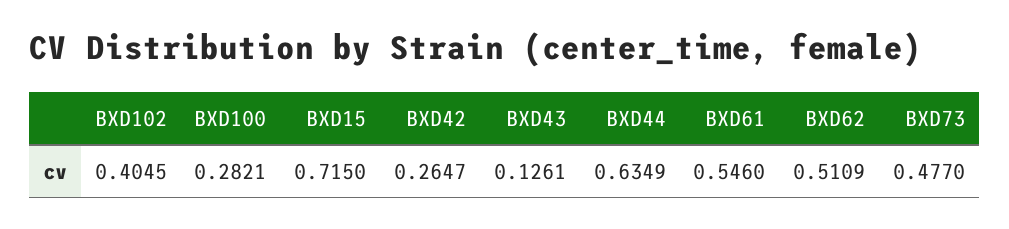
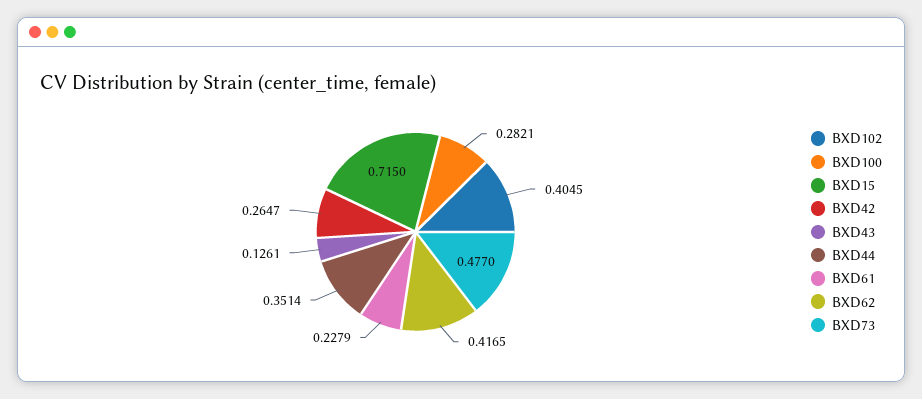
BXD44: 0.6349 -> 0.3514
BXD61: 0.546 -> 0.2279
BXD62: 0.5109 -> 0.4165

